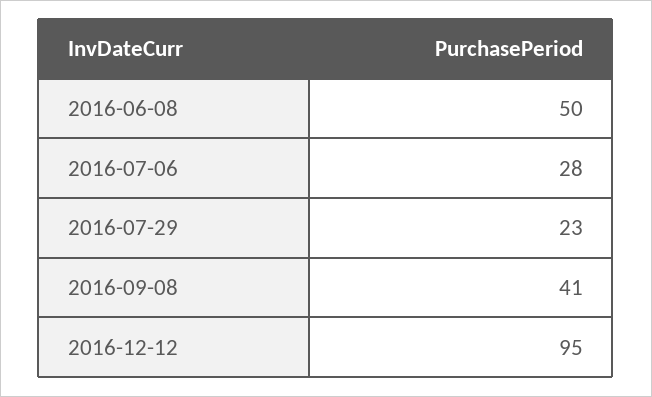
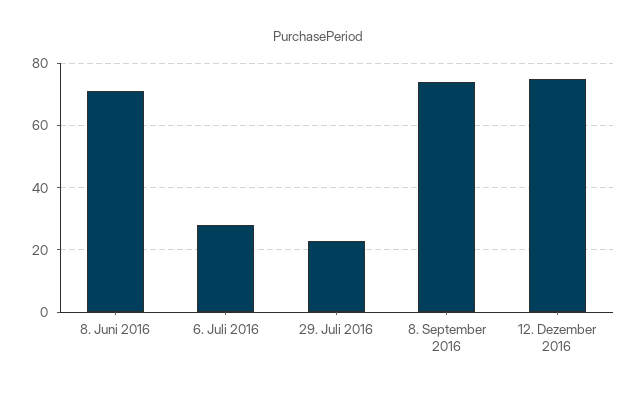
2016-06-08: 50 -> 70
2016-09-08: 41 -> 75
2016-12-12: 95 -> 75

